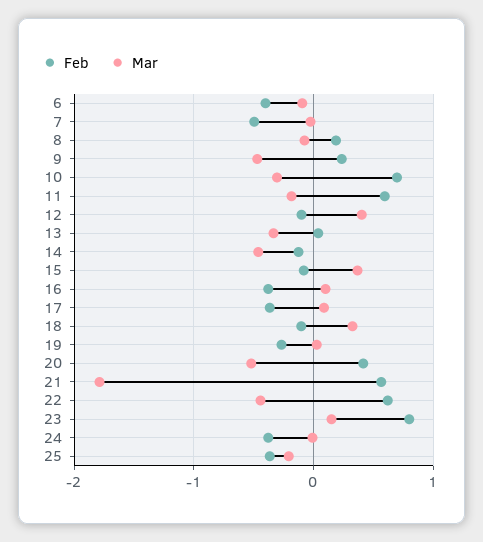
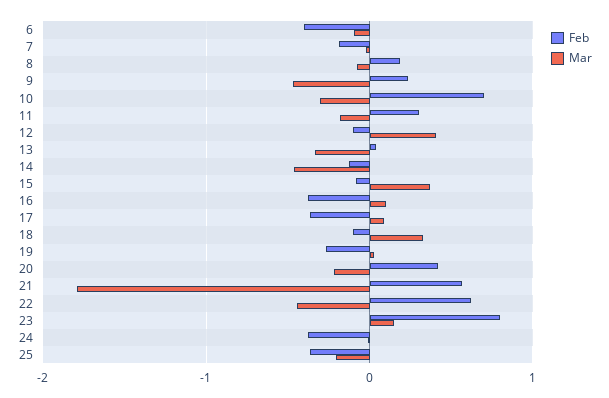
Feb, 7: -0.5 -> -0.2
Feb, 11: 0.6 -> 0.3
Mar, 20: -0.5 -> -0.2

